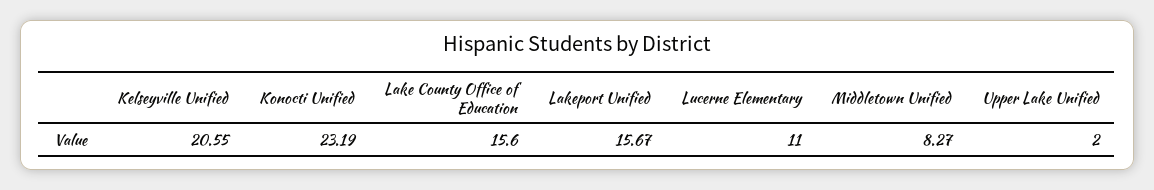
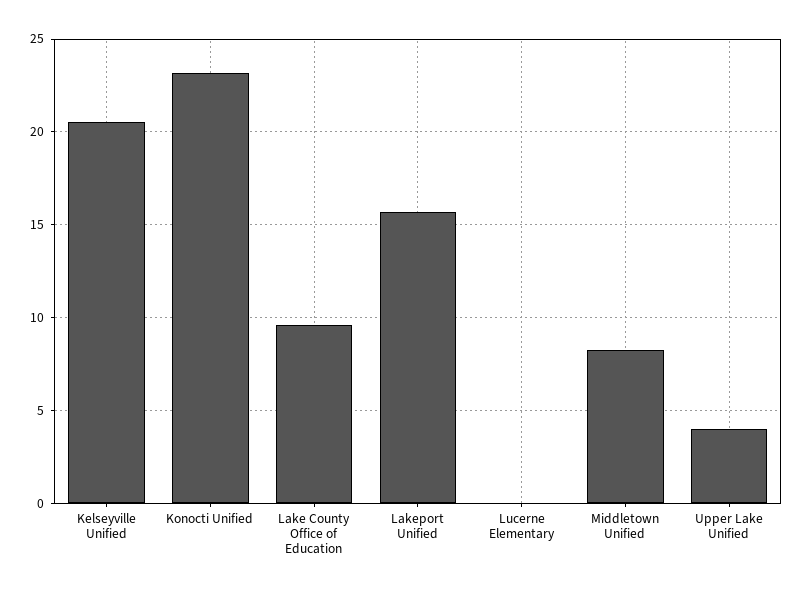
Lake County Office of Education: 15.6 -> 9.5
Lucerne Elementary: 11 -> 0
Upper Lake Unified: 2 -> 4

